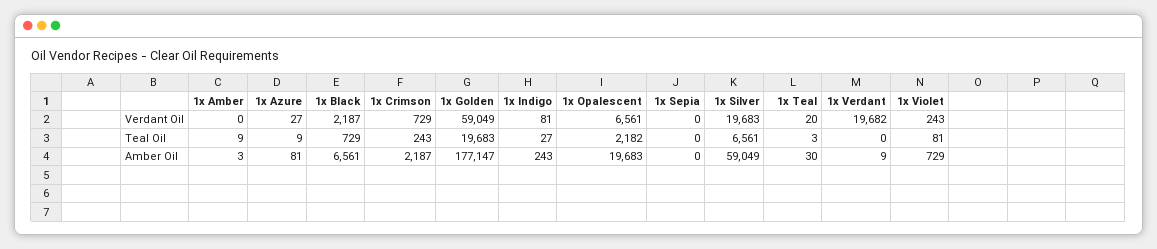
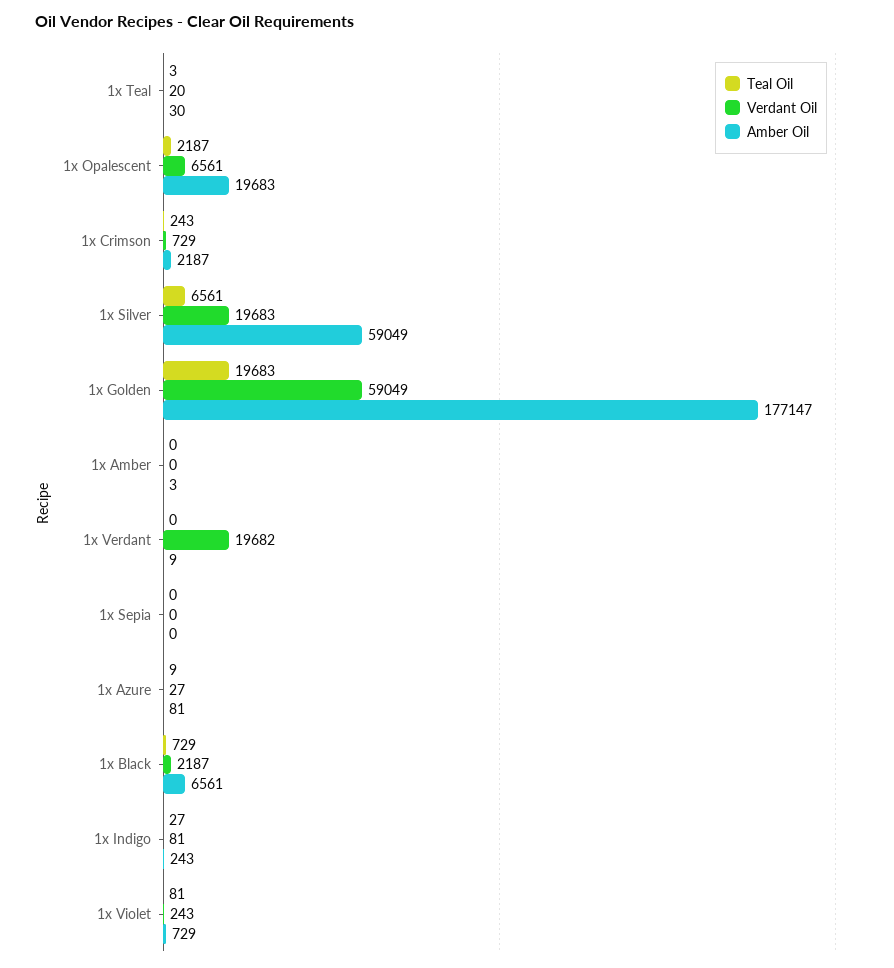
Teal Oil, 1x Amber: 9 -> 0
Teal Oil, 1x Opalescent: 2182 -> 2187

